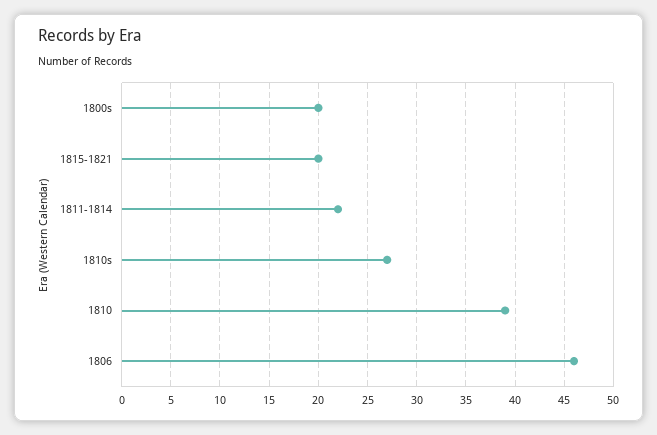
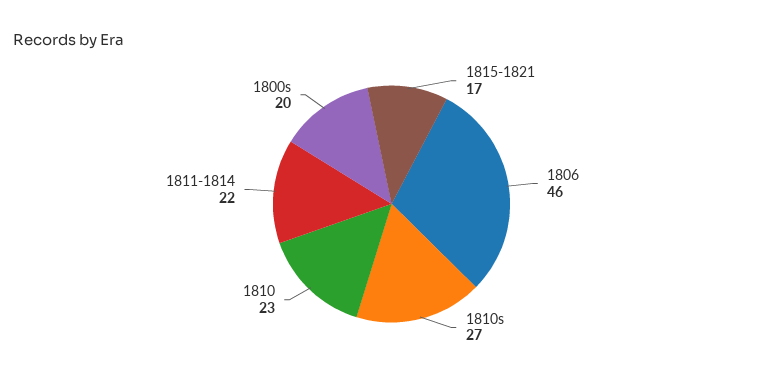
1815-1821: 20 -> 17
1810: 39 -> 23

